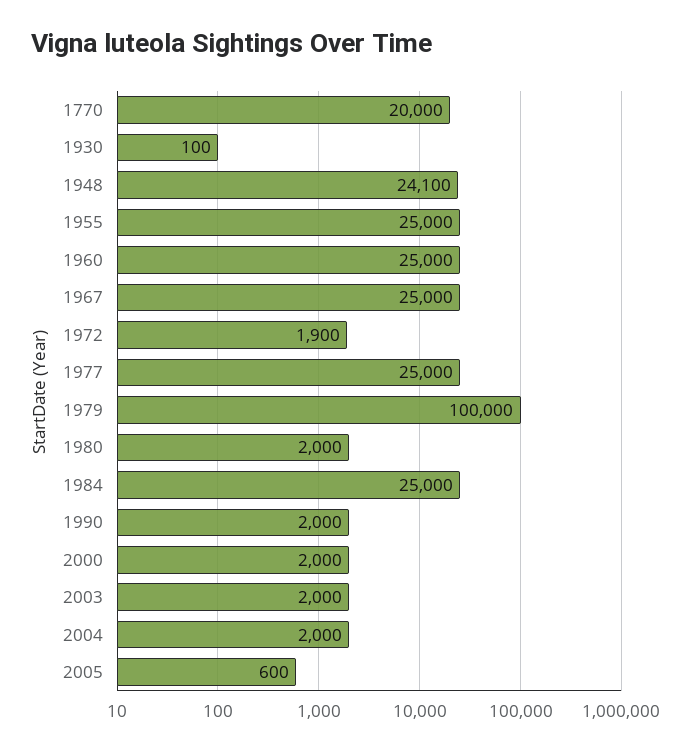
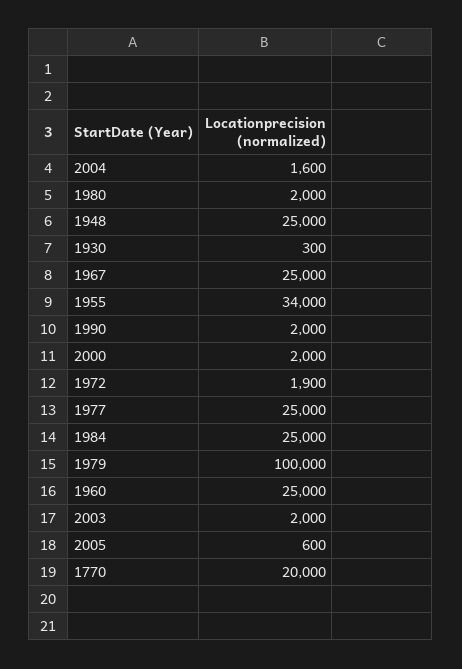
1930: 100 -> 300
1948: 24100 -> 25000
1955: 25000 -> 34000
2004: 2000 -> 1600

